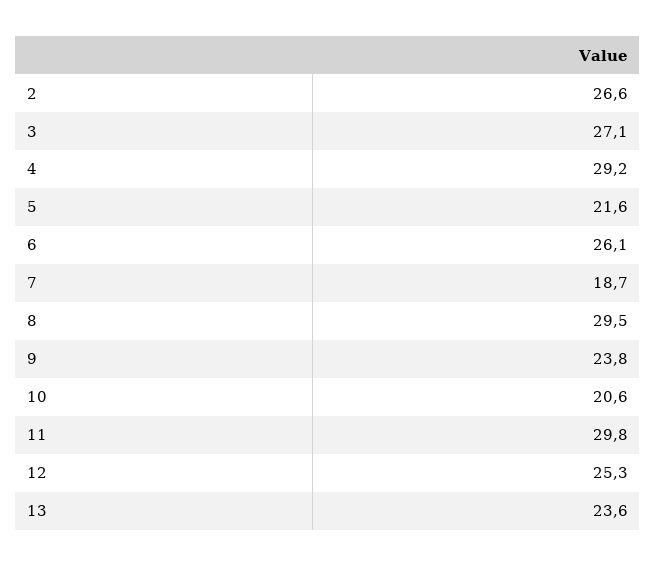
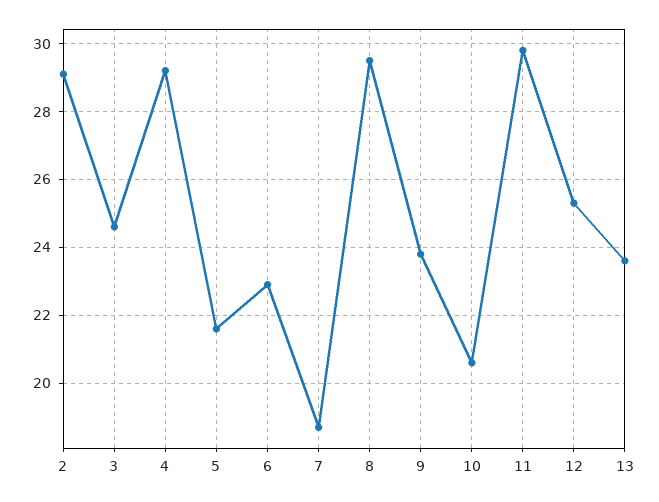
2: 26.6 -> 29
3: 27.1 -> 24.5
6: 26.1 -> 23

